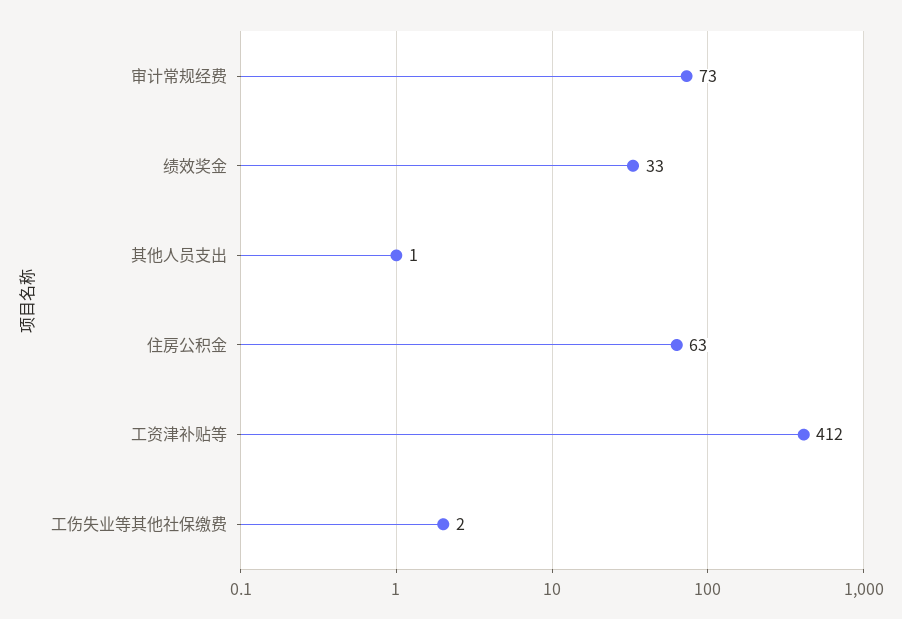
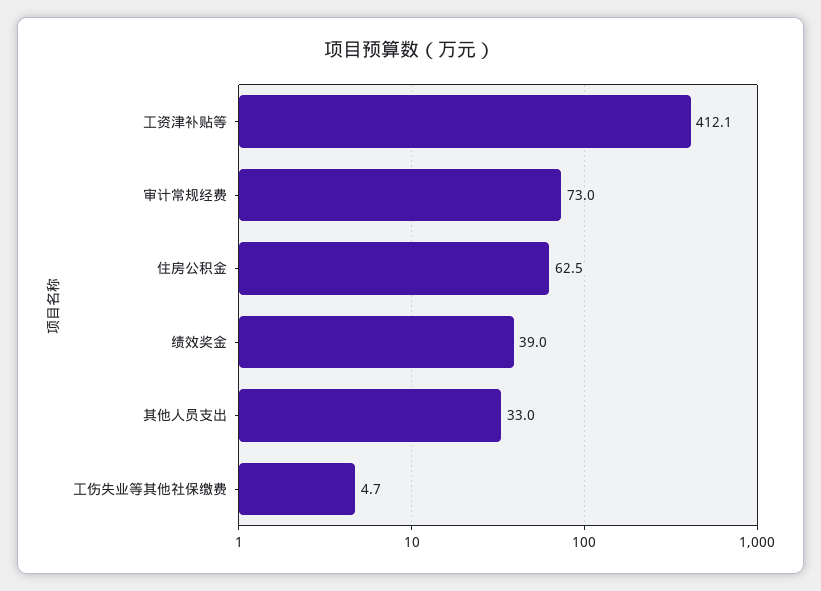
绩效奖金: 33 -> 39
其他人员支出: 1 -> 33
工伤失业等其他社保缴费: 2 -> 4.7

